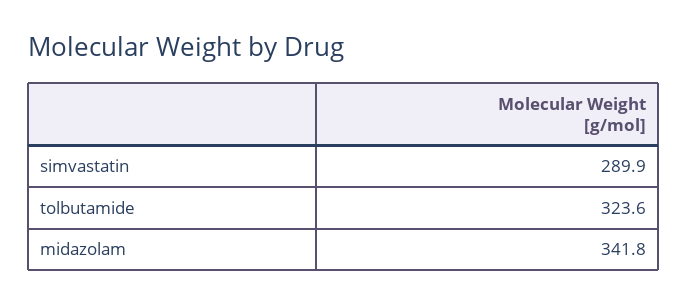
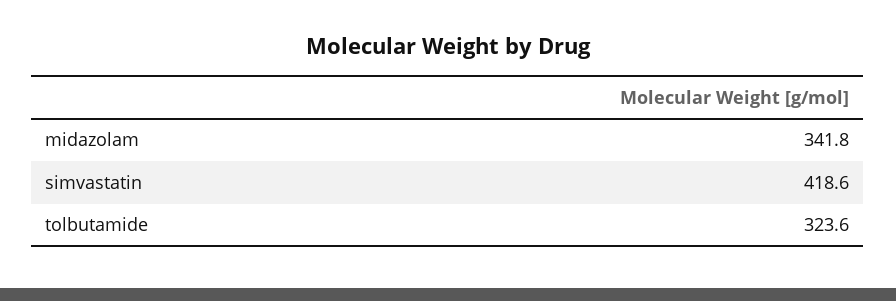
simvastatin: 289.9 -> 418.6

